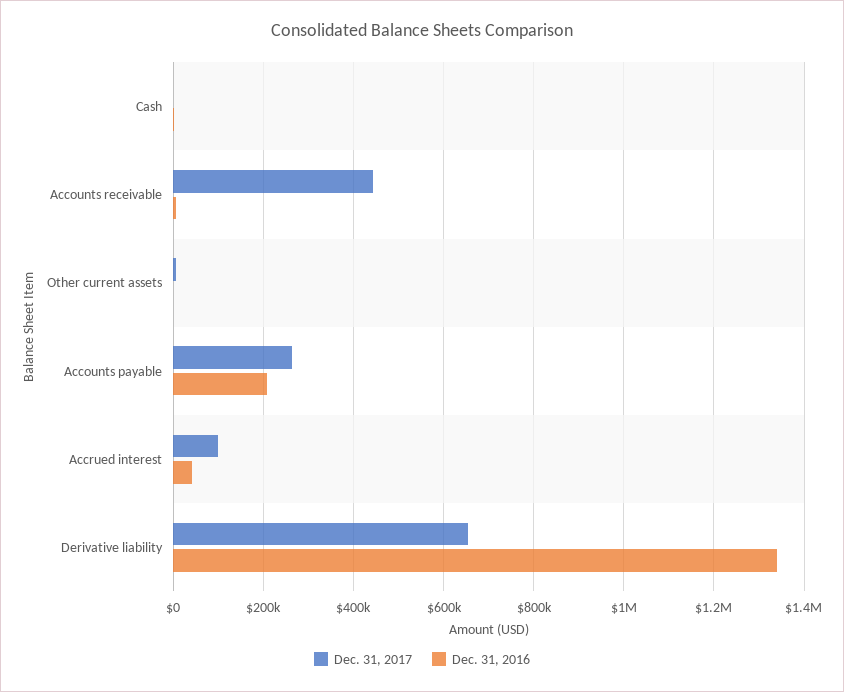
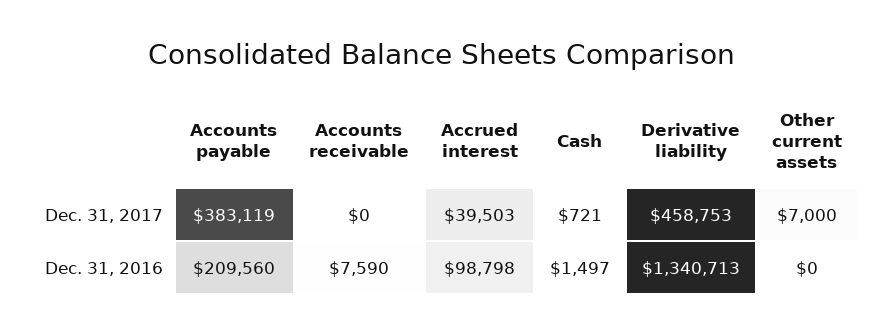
Dec. 31, 2017, Accounts receivable: 440000 -> 0
Dec. 31, 2017, Accounts payable: 260000 -> 383119
Dec. 31, 2017, Accrued interest: 100000 -> 39503
Dec. 31, 2016, Accrued interest: 40000 -> 98798
Dec. 31, 2017, Derivative liability: 660000 -> 458753

